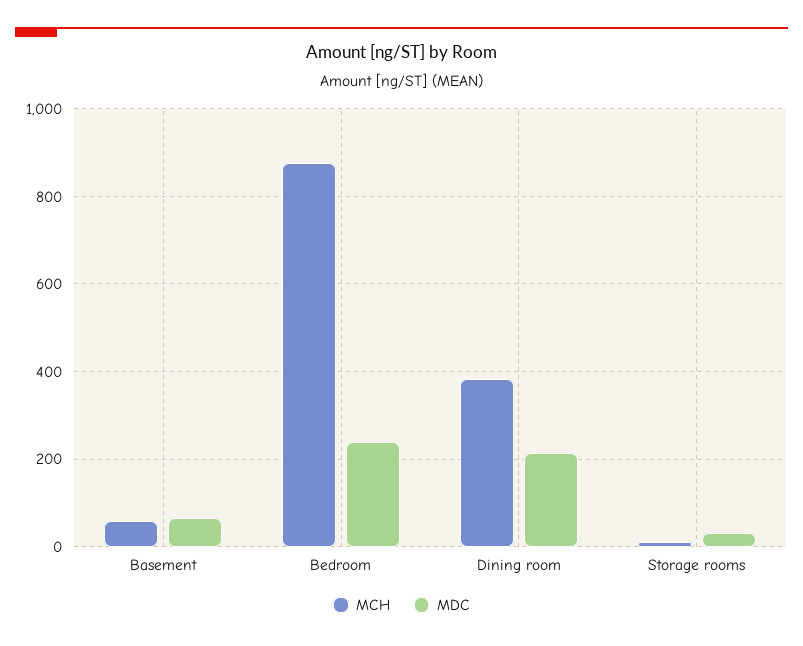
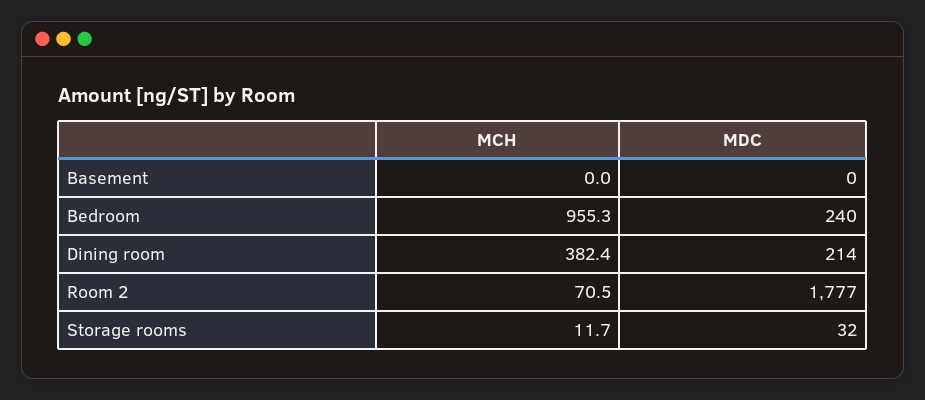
MCH, Basement: 60 -> 0
MDC, Basement: 60 -> 0
MCH, Bedroom: 880 -> 955.3
MCH, Room 2: none -> 70.5
MDC, Room 2: none -> 1777

